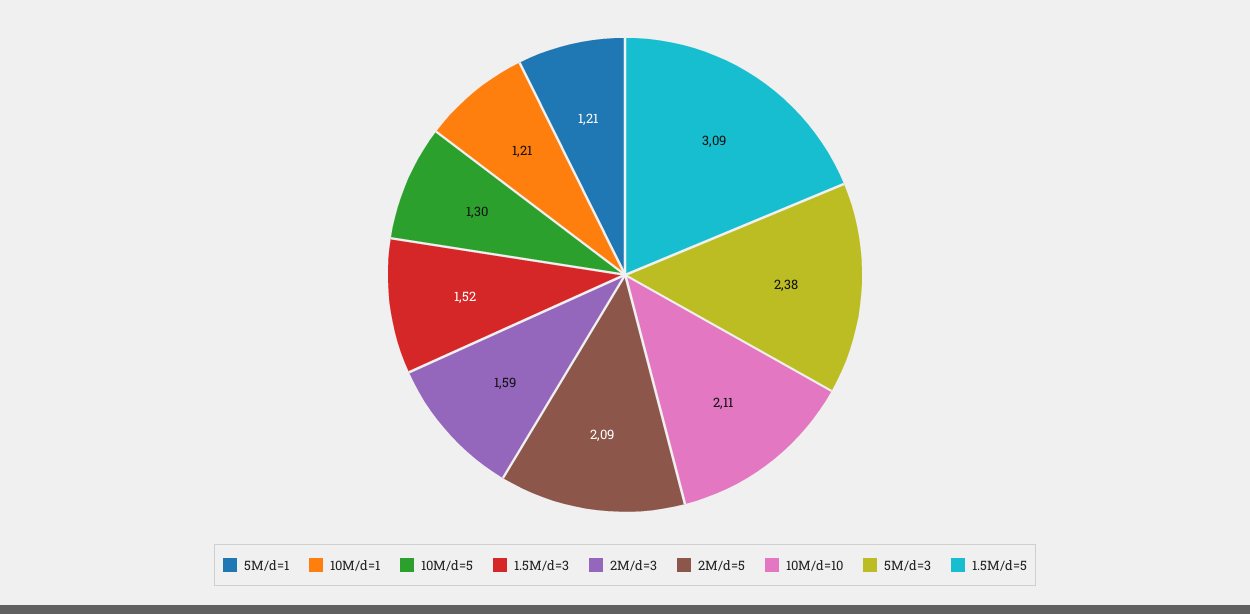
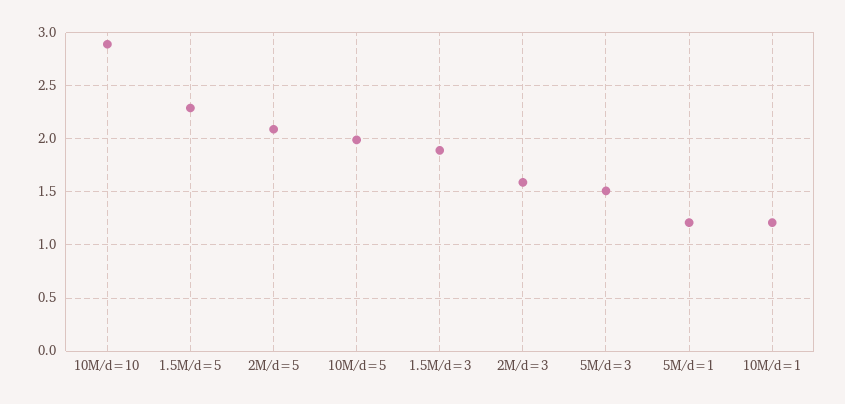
10M/d=5: 1.3 -> 2
1.5M/d=3: 1.52 -> 1.9
10M/d=10: 2.11 -> 2.9
5M/d=3: 2.38 -> 1.5
1.5M/d=5: 3.09 -> 2.3

